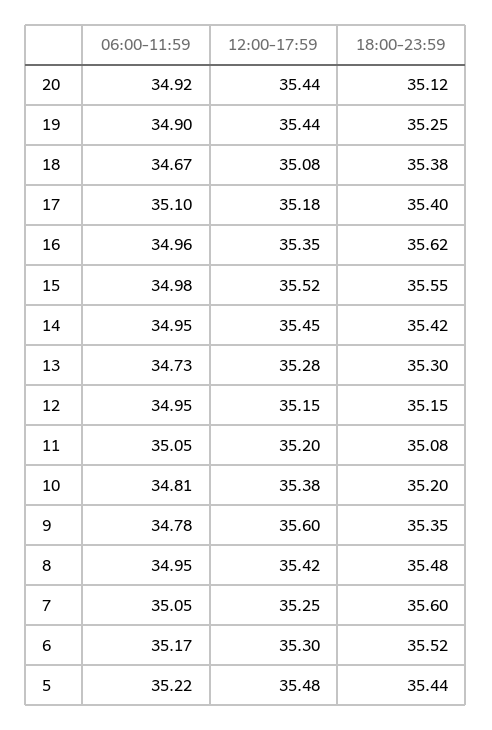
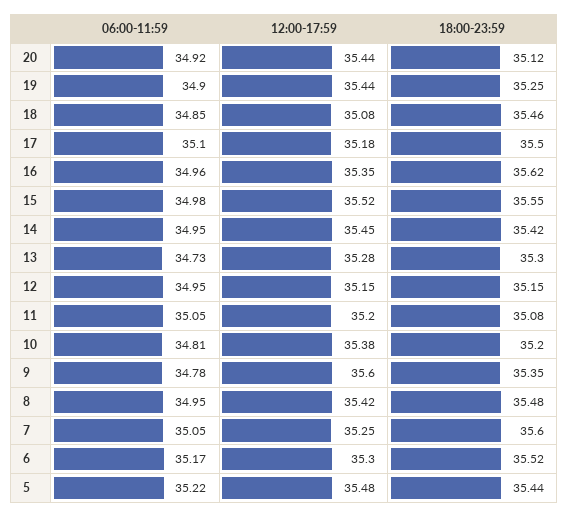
06:00-11:59, 18: 34.67 -> 34.85
18:00-23:59, 18: 35.38 -> 35.46
18:00-23:59, 17: 35.4 -> 35.5

